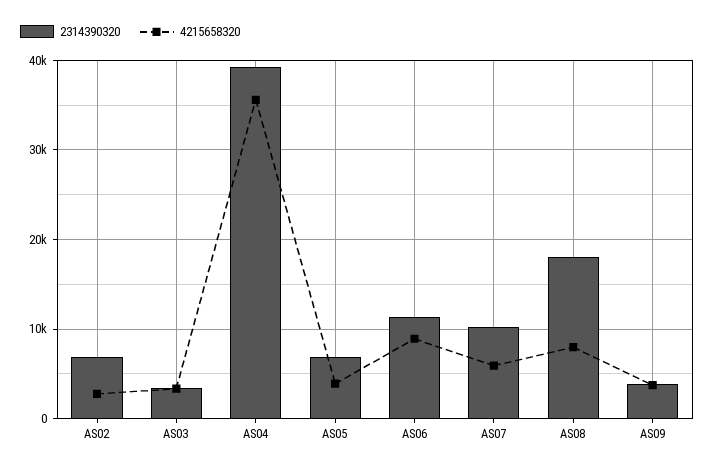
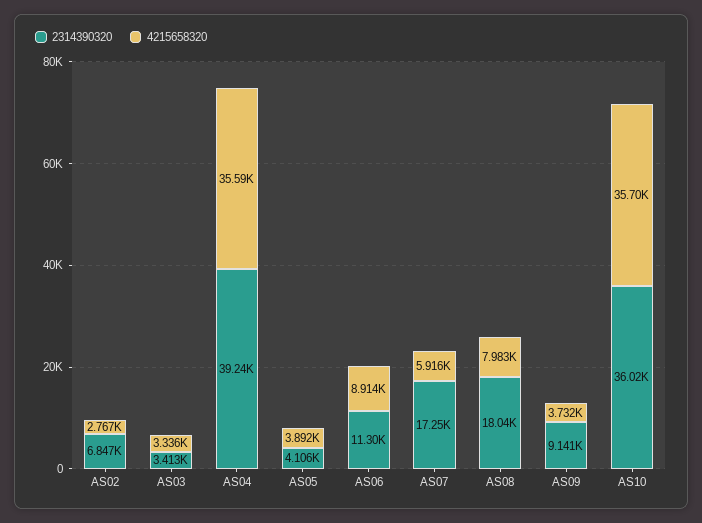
2314390320, AS05: 7000 -> 4106
2314390320, AS07: 10000 -> 17250
2314390320, AS09: 4000 -> 9141
2314390320, AS10: none -> 36020
4215658320, AS10: none -> 35700

